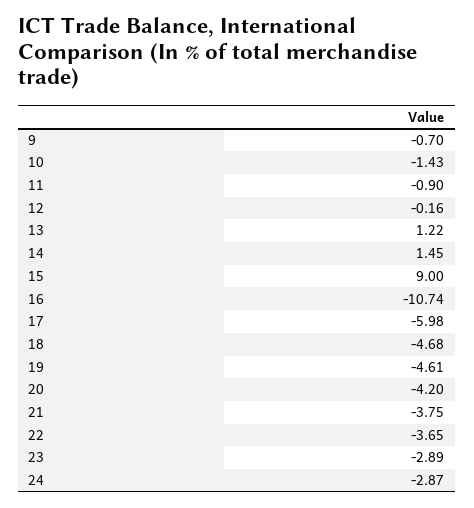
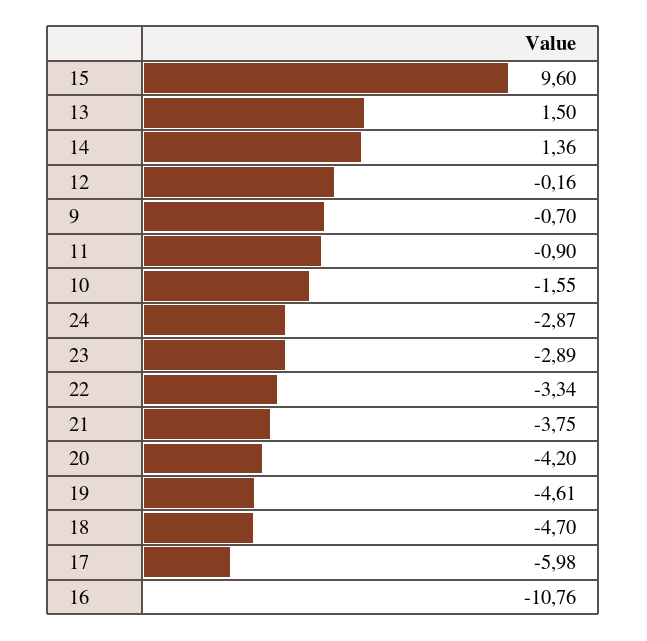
10: -1.43 -> -1.55
13: 1.22 -> 1.5
14: 1.45 -> 1.36
15: 9 -> 9.6
16: -10.74 -> -10.76
18: -4.68 -> -4.7
22: -3.65 -> -3.34

